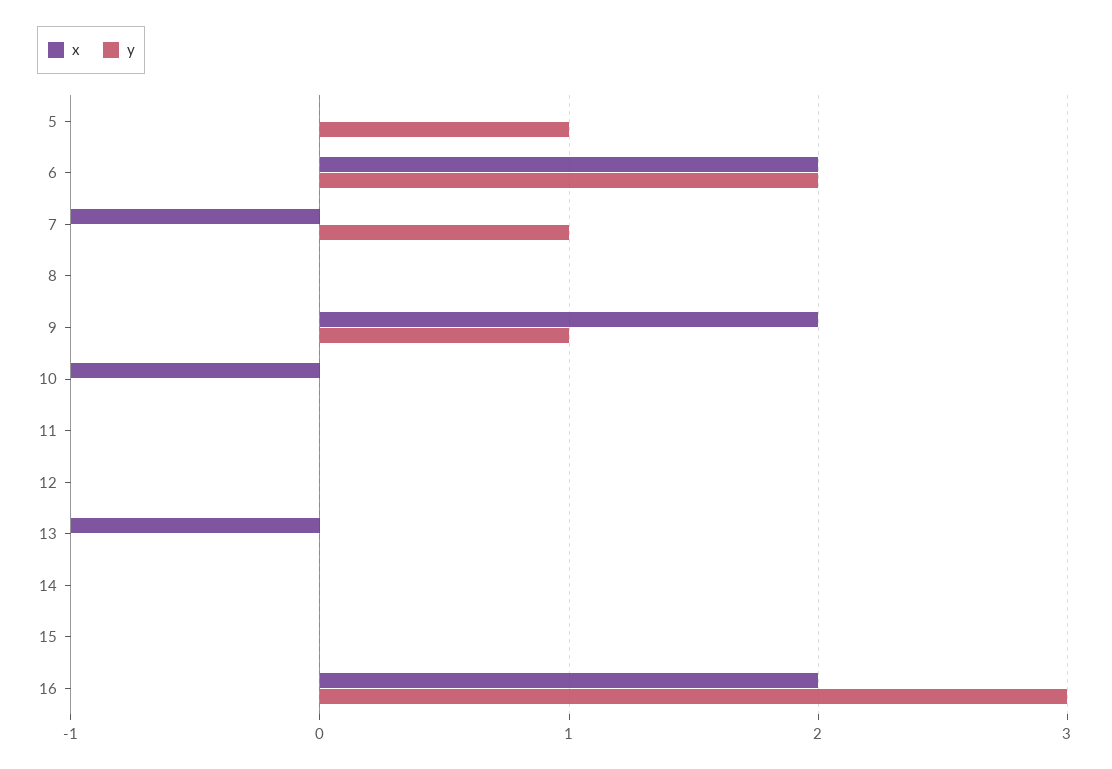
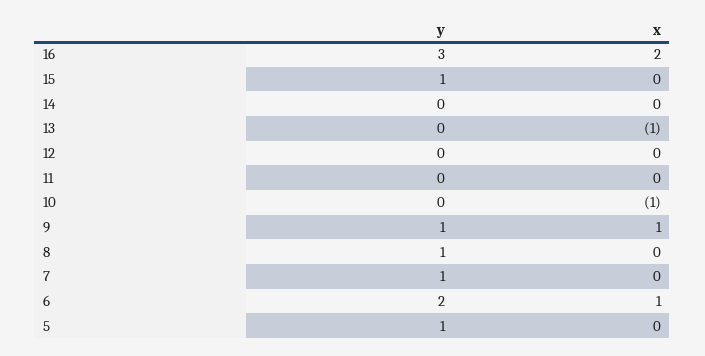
x, 6: 2 -> 1
x, 7: -1 -> 0
y, 8: 0 -> 1
x, 9: 2 -> 1
y, 15: 0 -> 1

